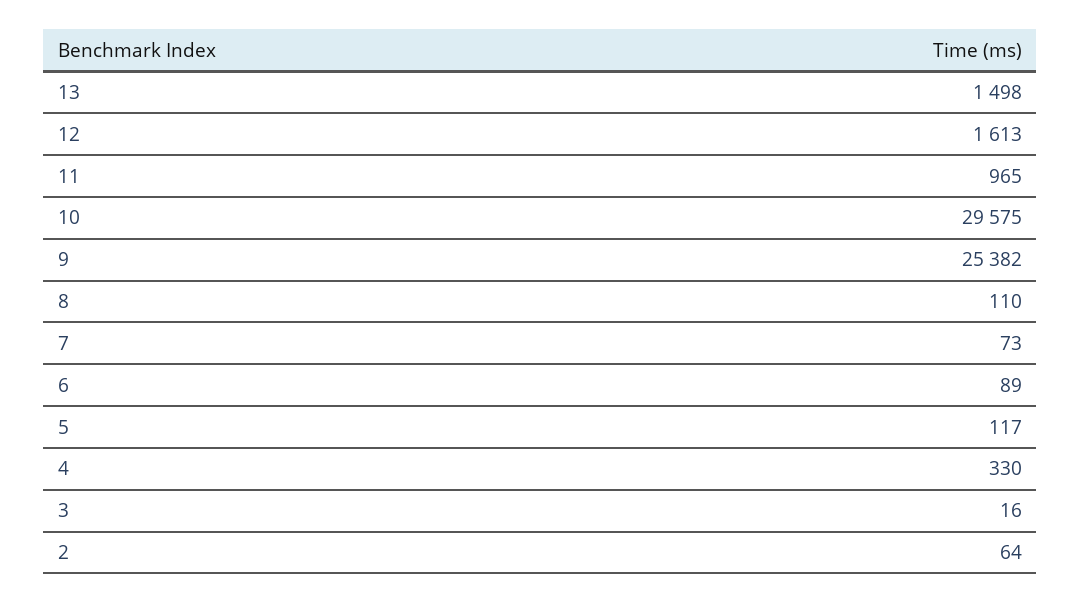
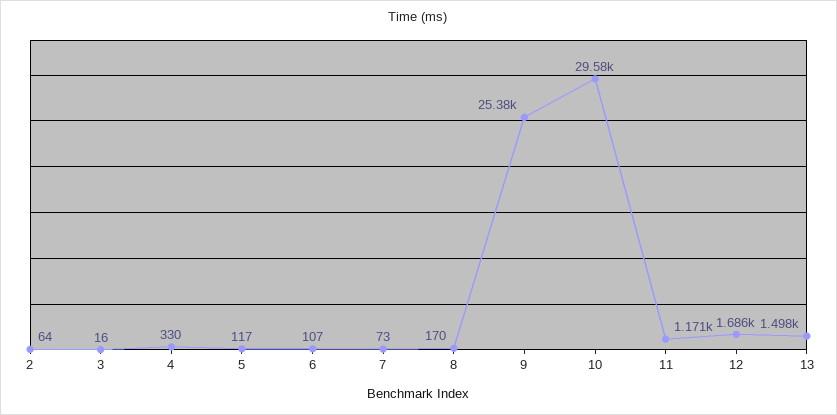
12: 1613 -> 1686
11: 965 -> 1171
8: 110 -> 170
6: 89 -> 107

